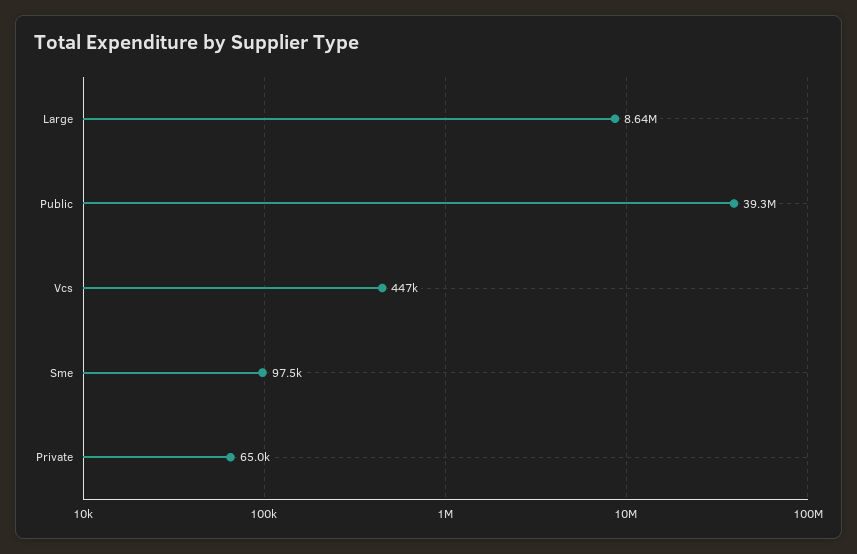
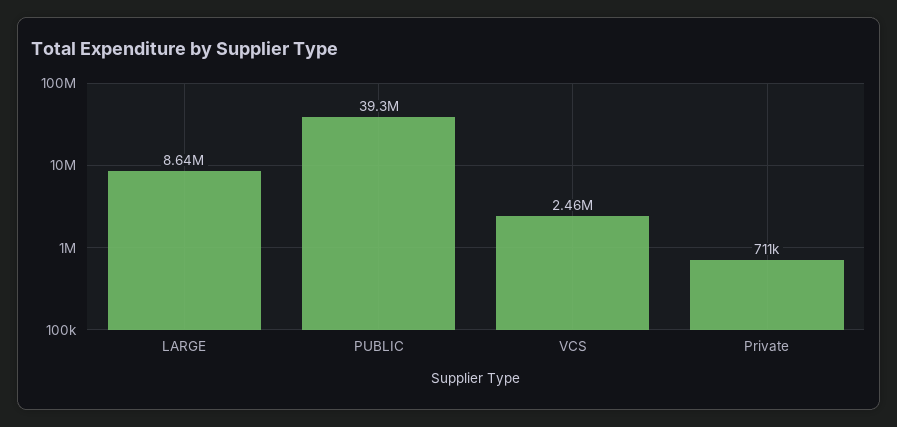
Vcs: 447000 -> 2460000
Sme: 97500 -> none
Private: 65000 -> 711000

